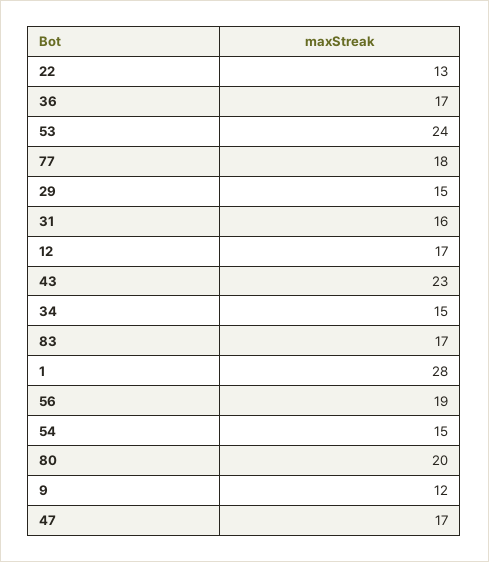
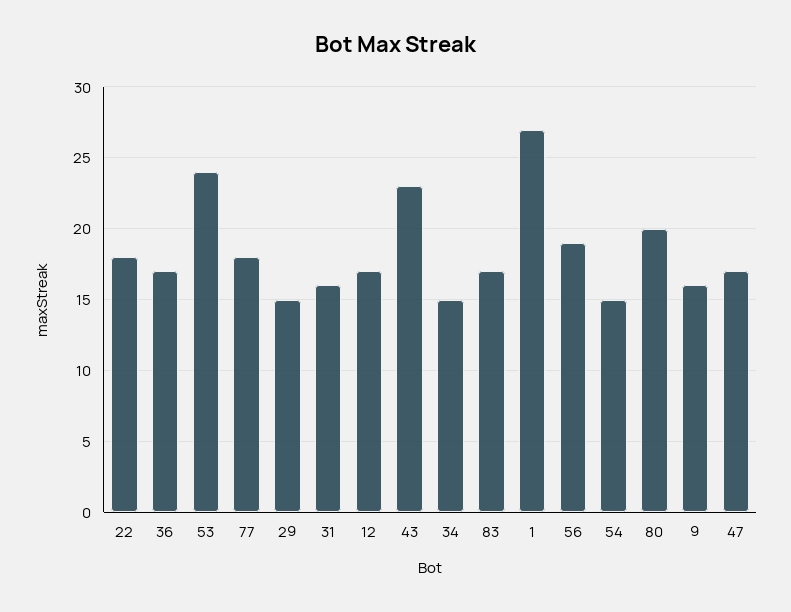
22: 13 -> 18
1: 28 -> 27
9: 12 -> 16

